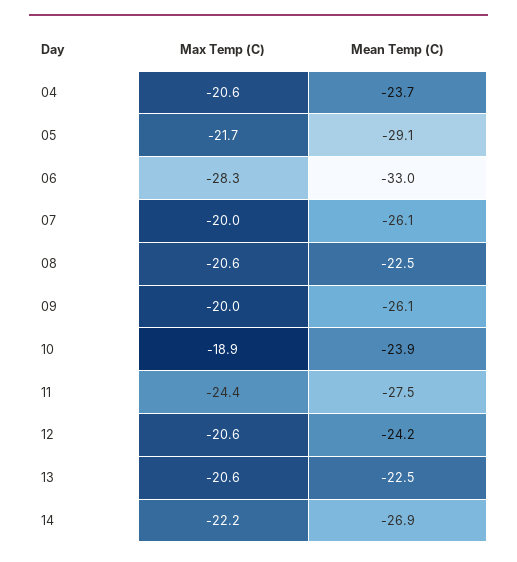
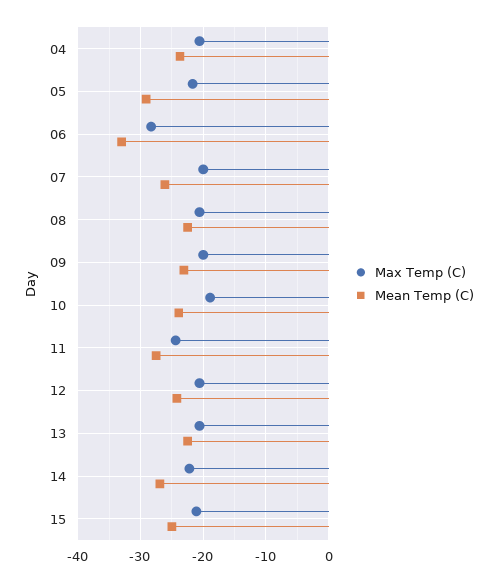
Mean Temp (C), 09: -26.1 -> -23
Max Temp (C), 15: none -> -21
Mean Temp (C), 15: none -> -25

